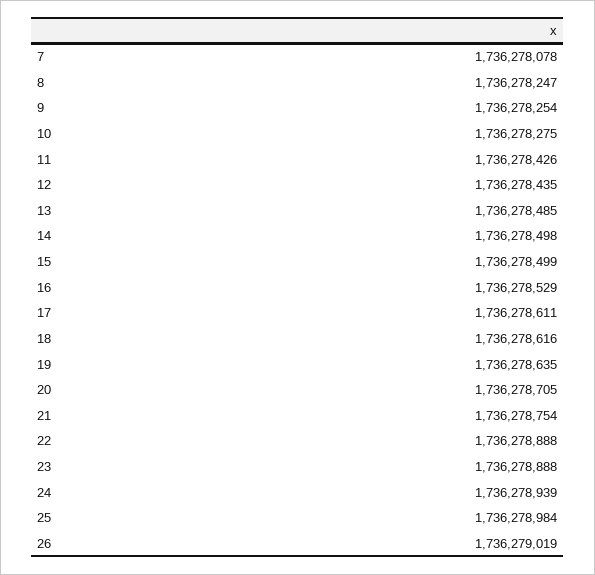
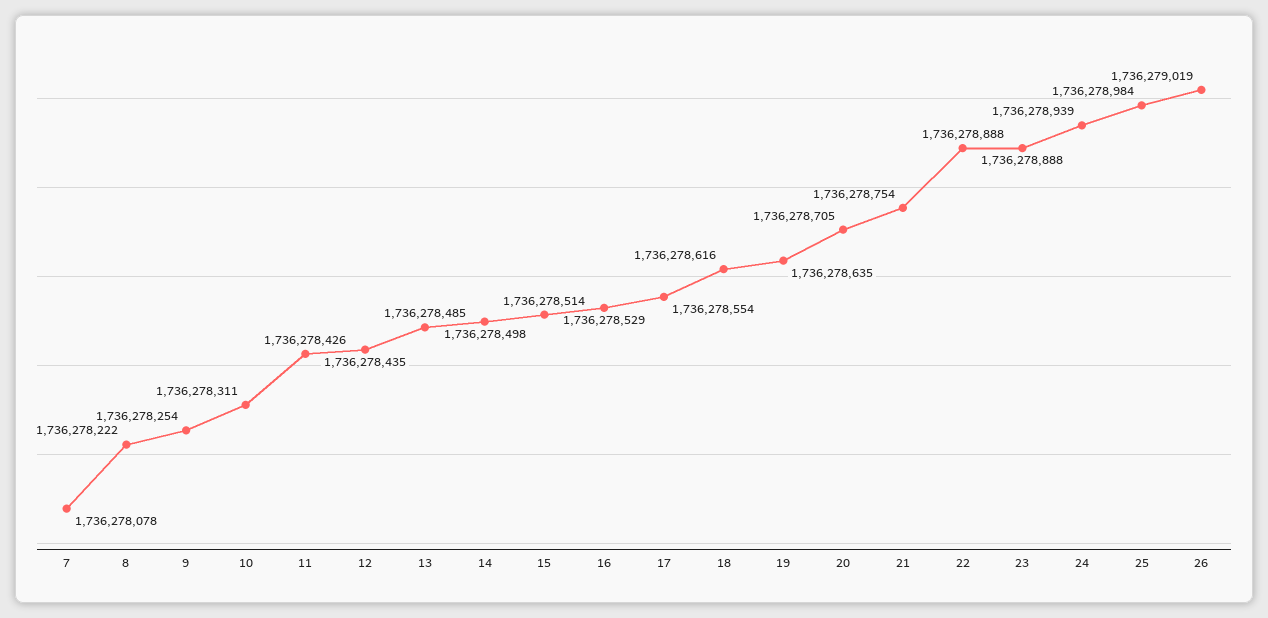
8: 1736278247 -> 1736278222
10: 1736278275 -> 1736278311
15: 1736278499 -> 1736278514
17: 1736278611 -> 1736278554

